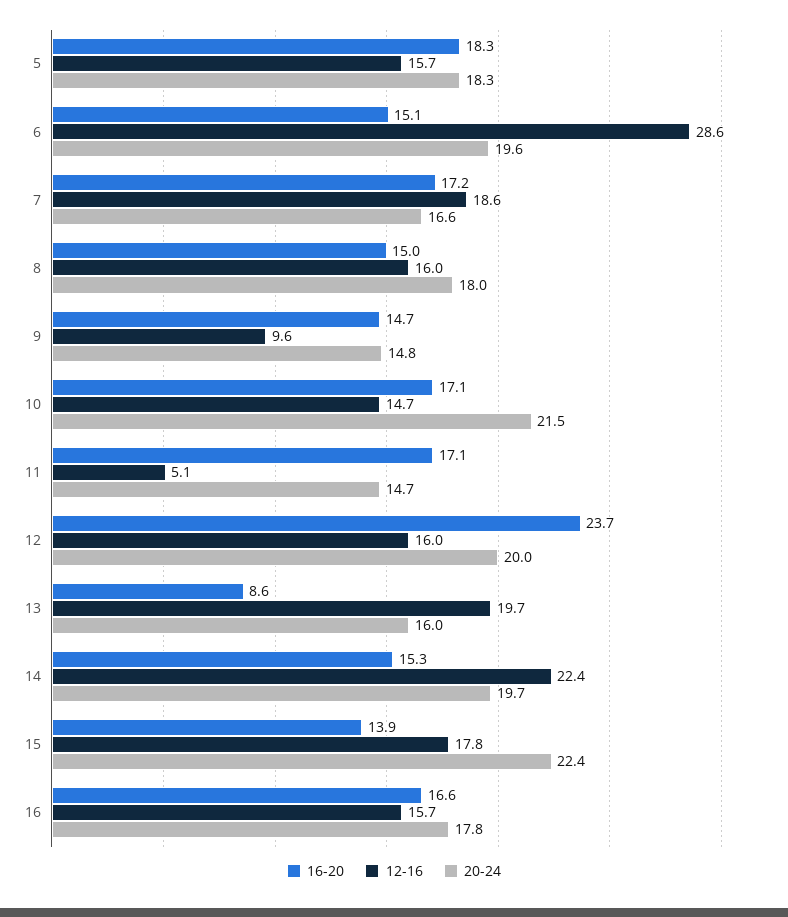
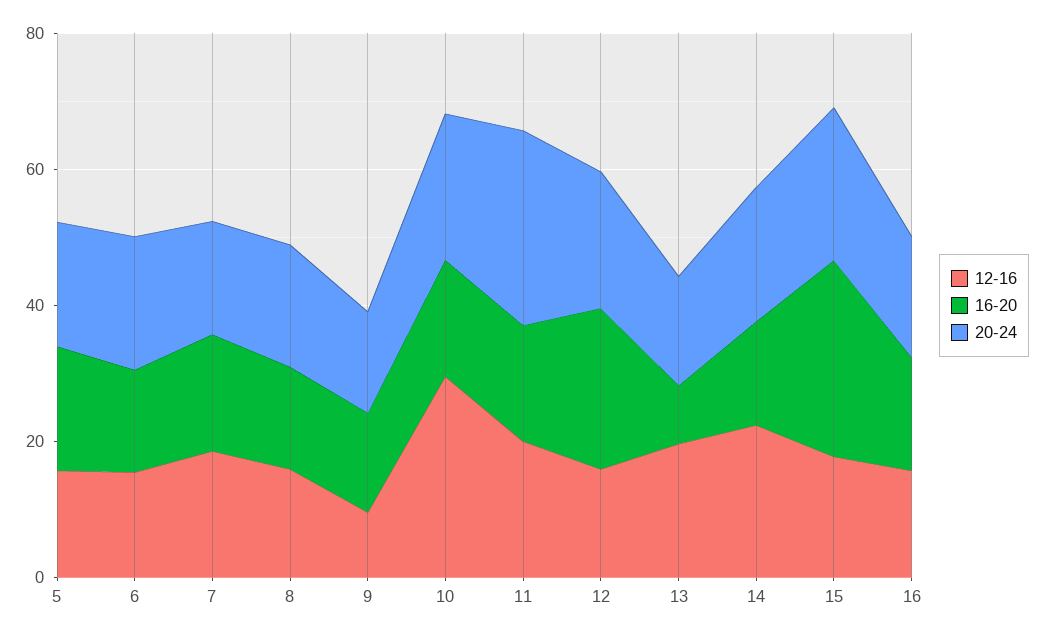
12-16, 6: 28.6 -> 15
12-16, 10: 14.7 -> 30
12-16, 11: 5.1 -> 20
20-24, 11: 14.7 -> 30
16-20, 15: 13.9 -> 30

